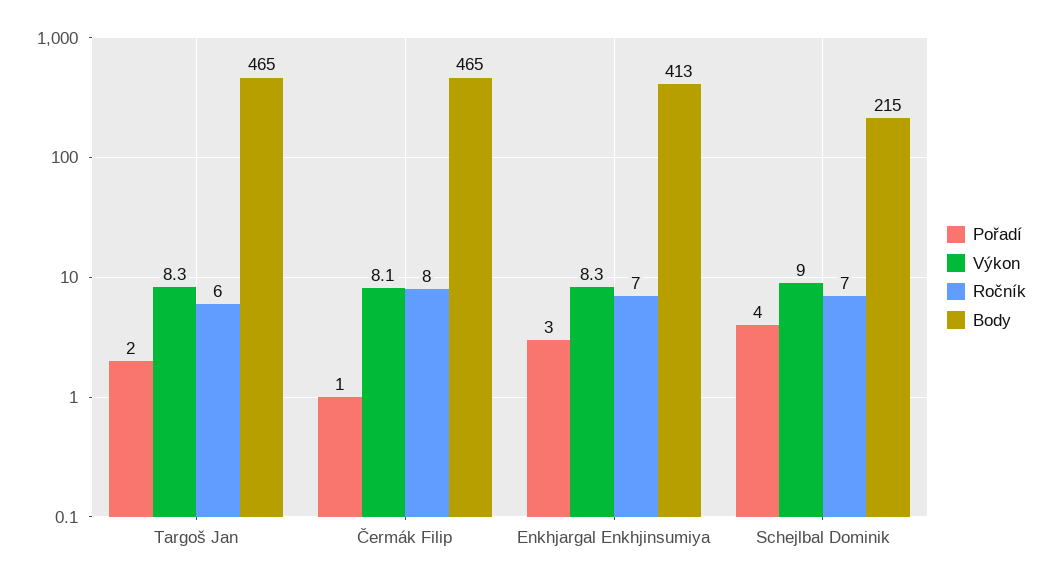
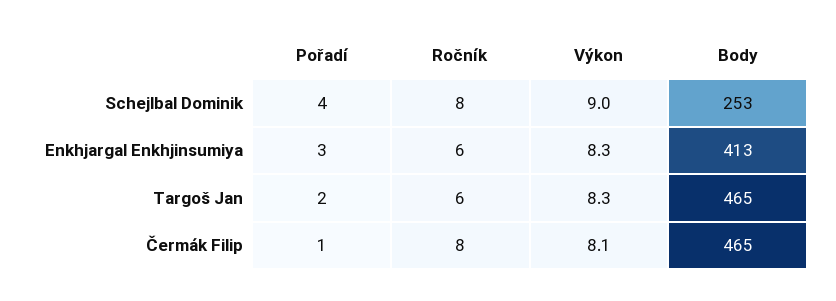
Ročník, Enkhjargal Enkhjinsumiya: 7 -> 6
Ročník, Schejlbal Dominik: 7 -> 8
Body, Schejlbal Dominik: 215 -> 253

